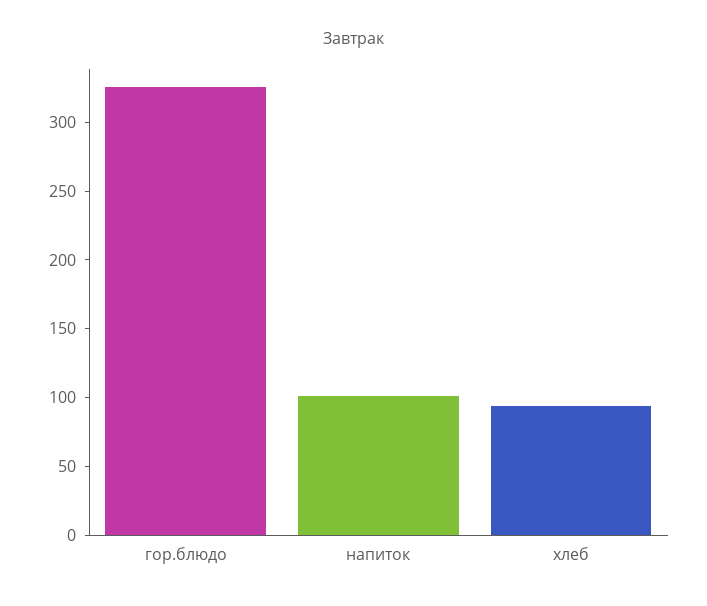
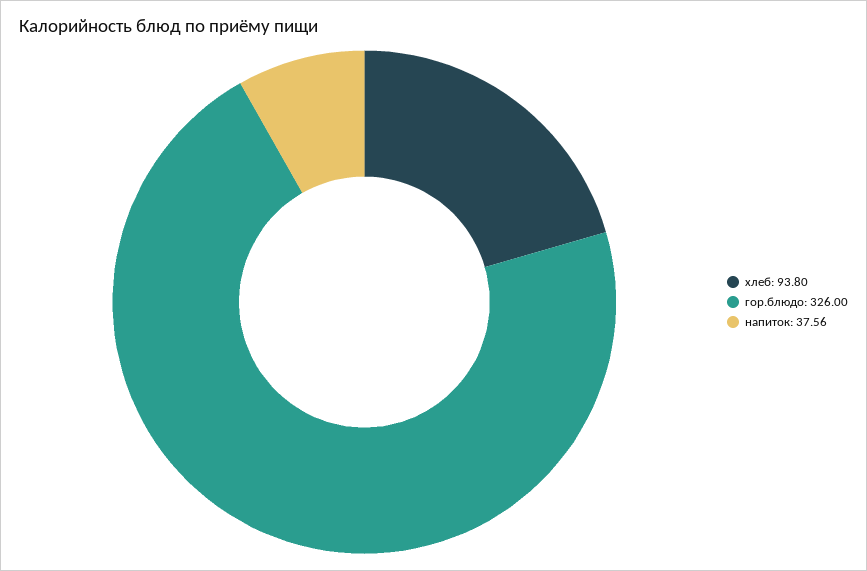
напиток: 100 -> 37.56

